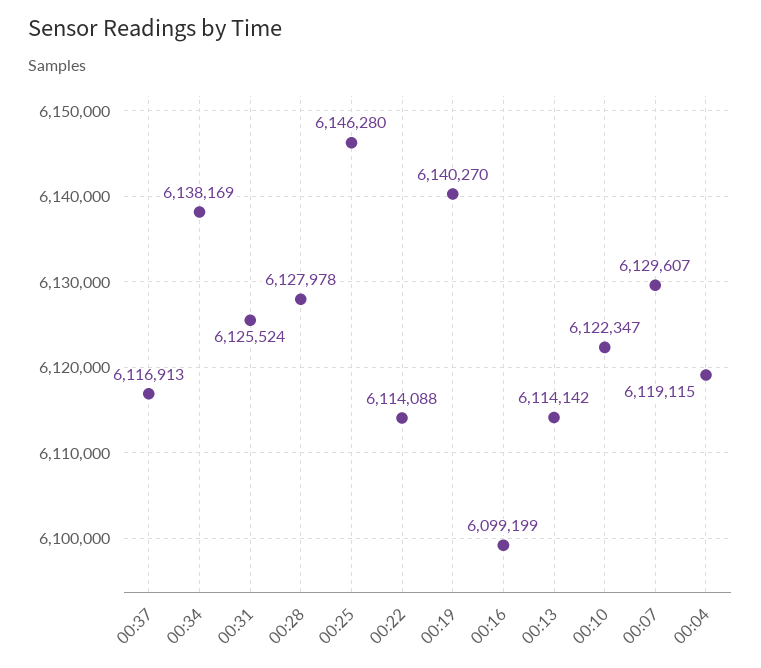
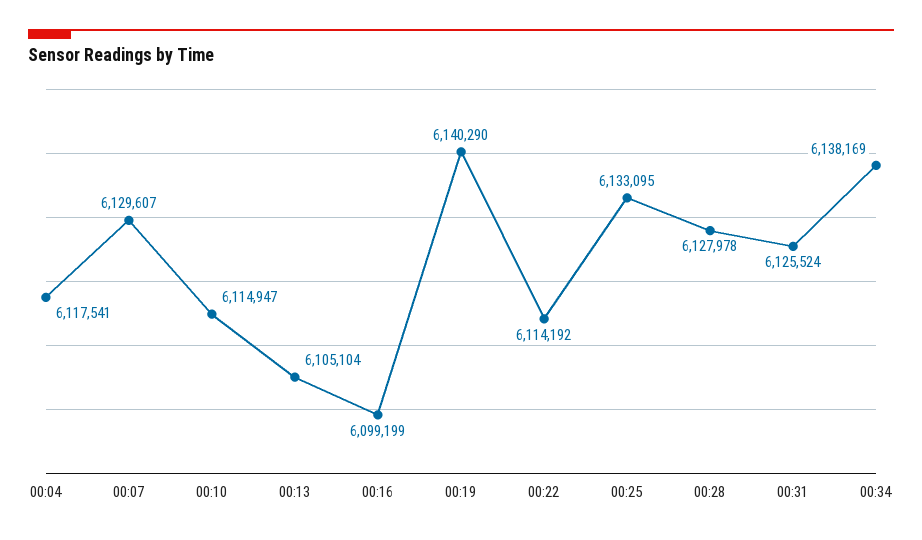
00:37: 6116913 -> none
00:25: 6146280 -> 6133095
00:22: 6114088 -> 6114192
00:19: 6140270 -> 6140290
00:13: 6114142 -> 6105104
00:10: 6122347 -> 6114947
00:04: 6119115 -> 6117541

